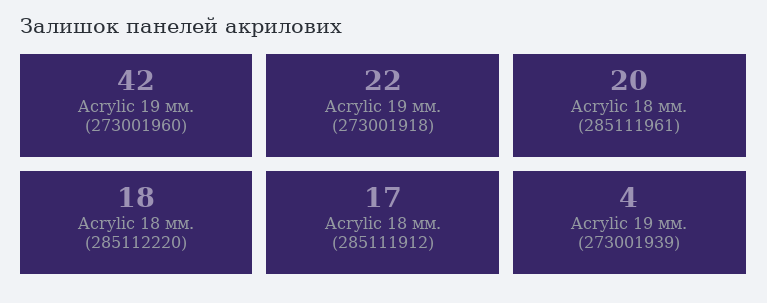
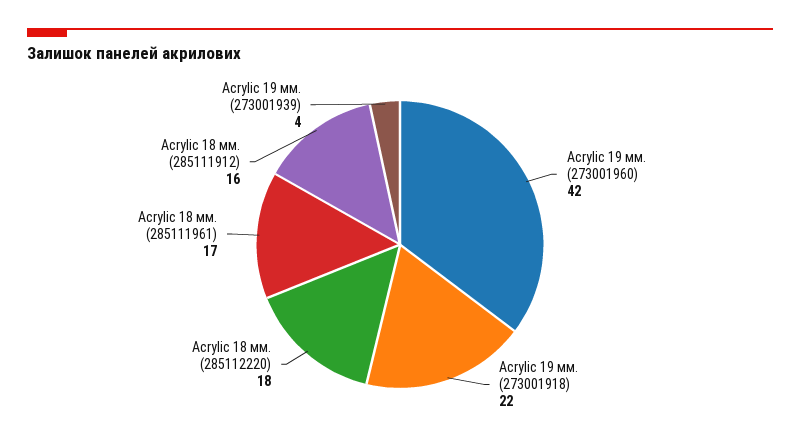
Acrylic 18 мм. (285111961): 20 -> 17
Acrylic 18 мм. (285111912): 17 -> 16

